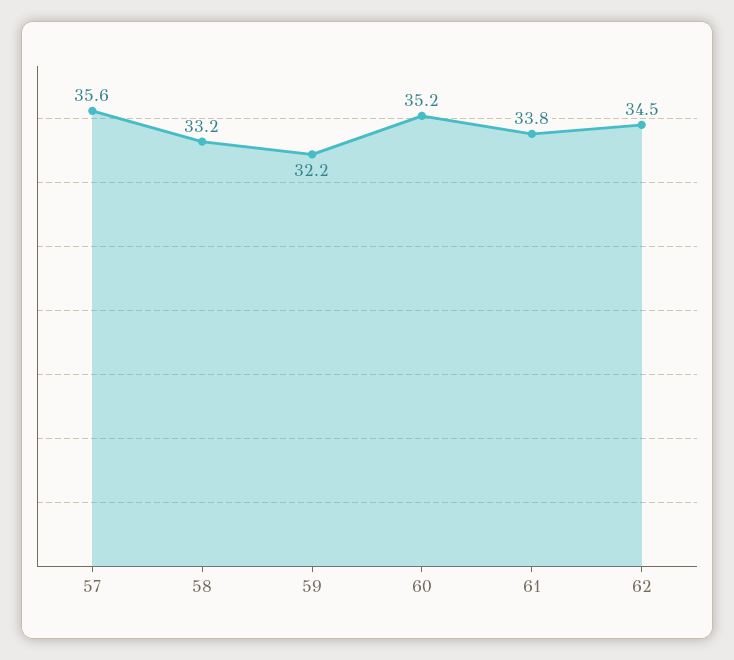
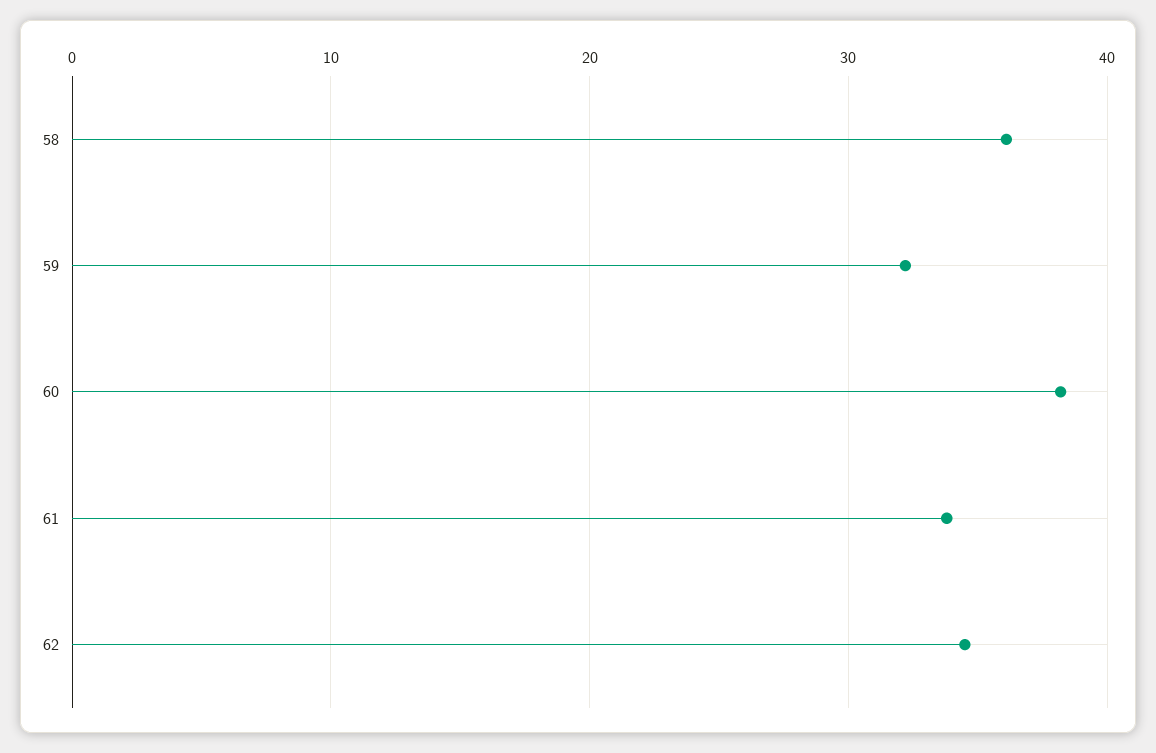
57: 35.6 -> none
58: 33.2 -> 36
60: 35.2 -> 38

